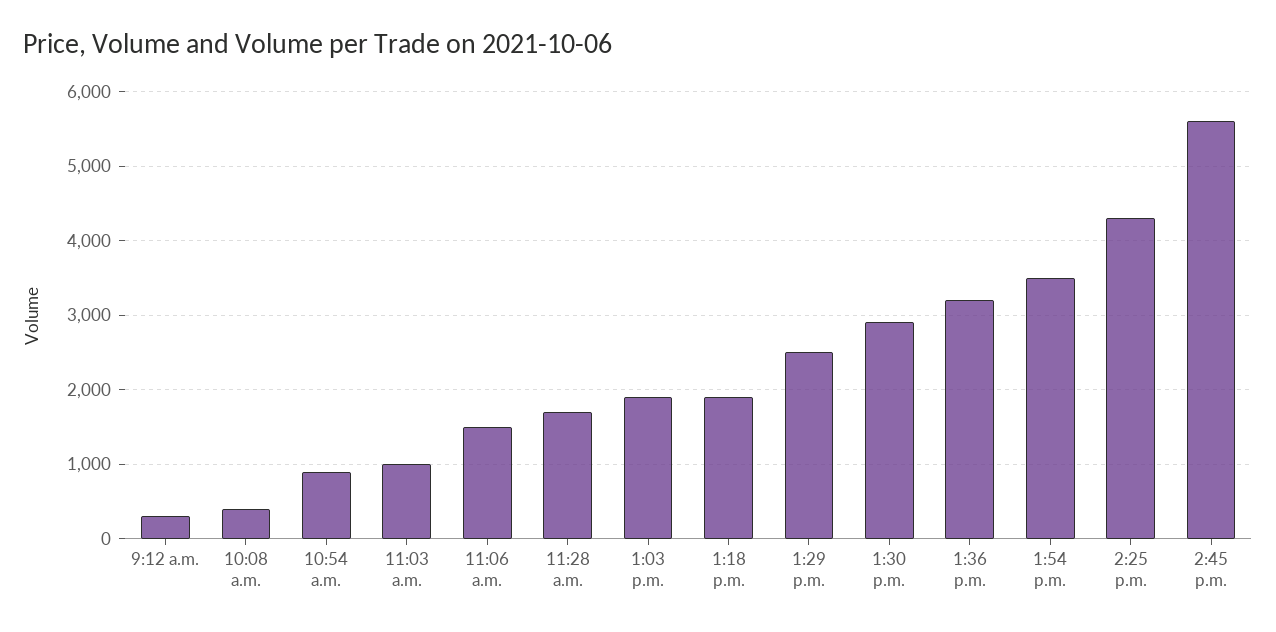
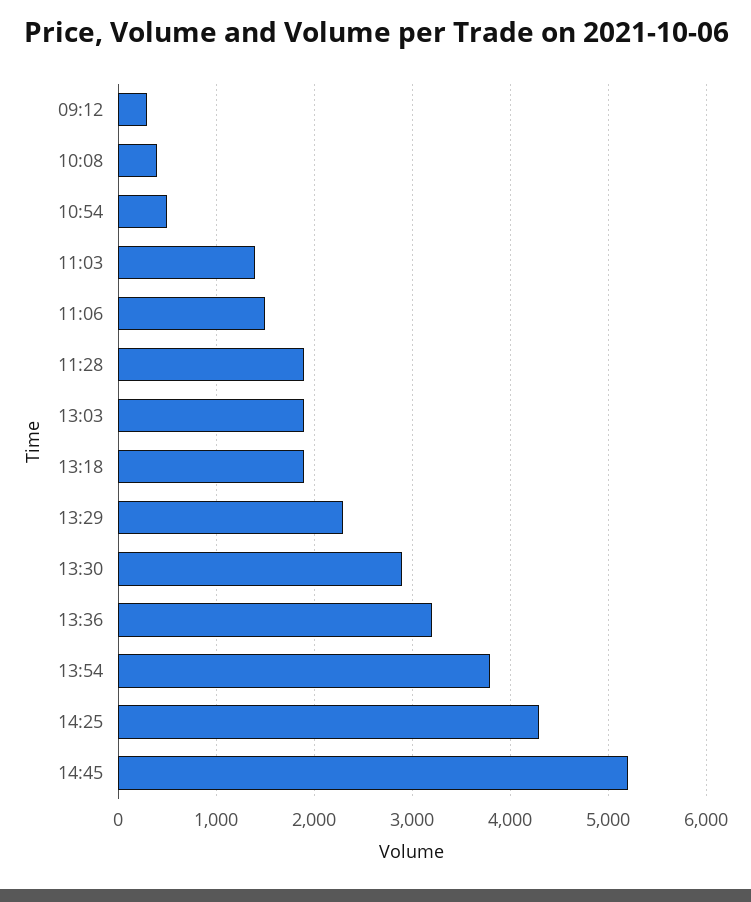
10:54 a.m.: 900 -> 500
11:03 a.m.: 1000 -> 1400
11:28 a.m.: 1700 -> 1900
1:29 p.m.: 2500 -> 2300
1:54 p.m.: 3500 -> 3800
2:45 p.m.: 5600 -> 5200

